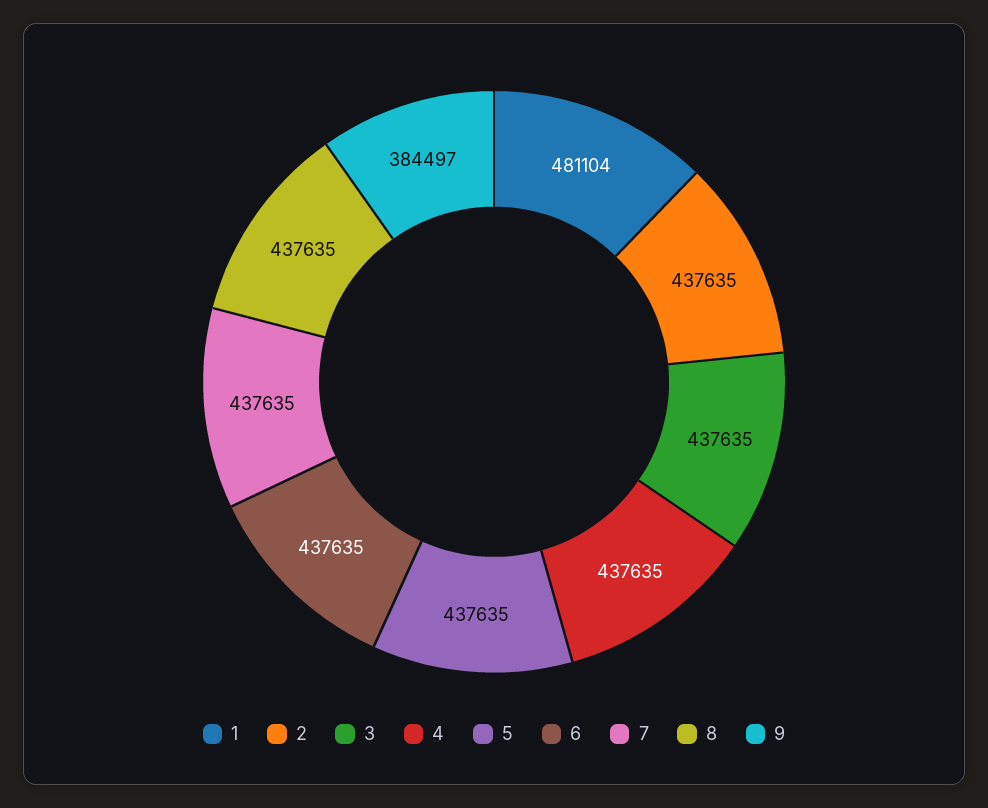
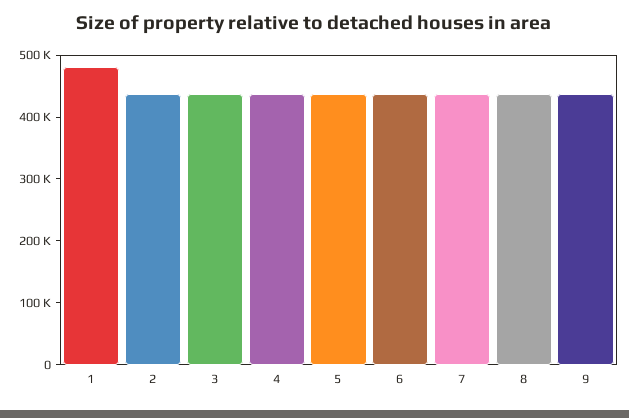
9: 384497 -> 440000

